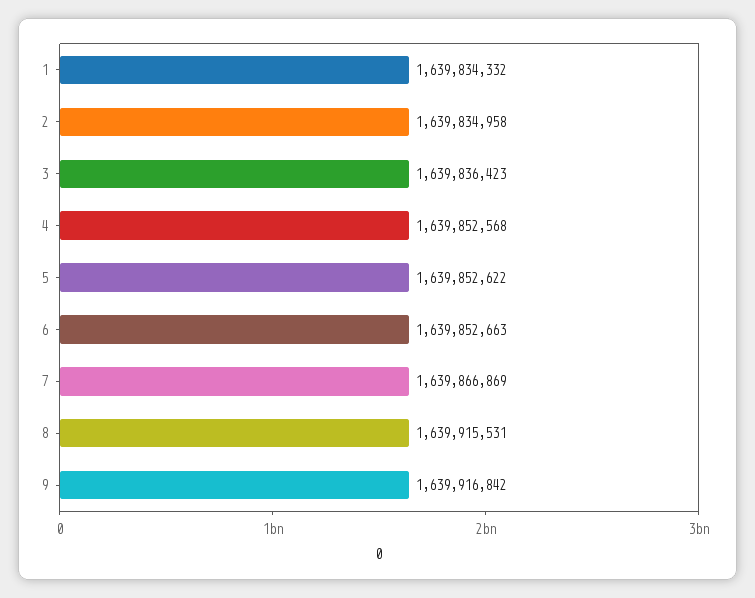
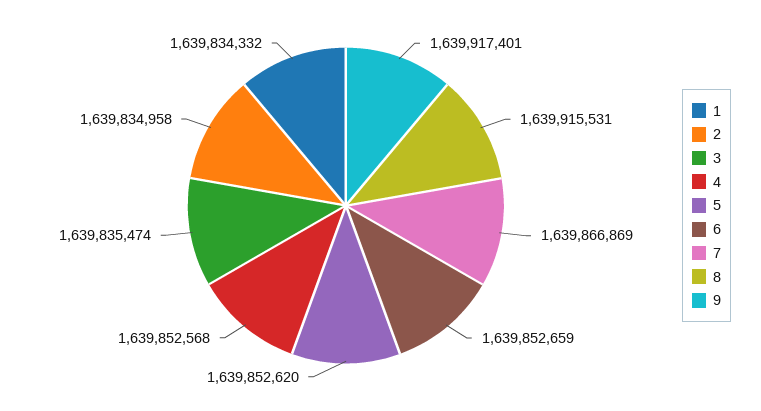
3: 1639836423 -> 1639835474
5: 1639852622 -> 1639852620
6: 1639852663 -> 1639852659
9: 1639916842 -> 1639917401

